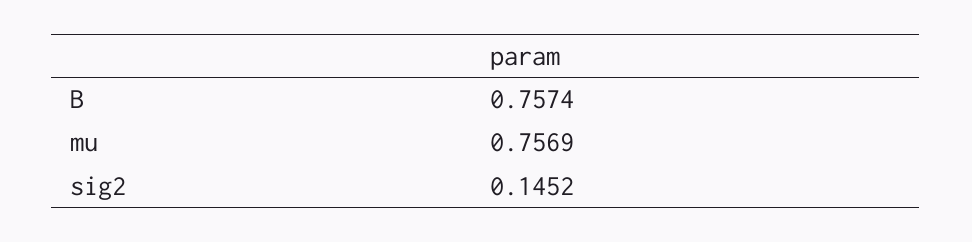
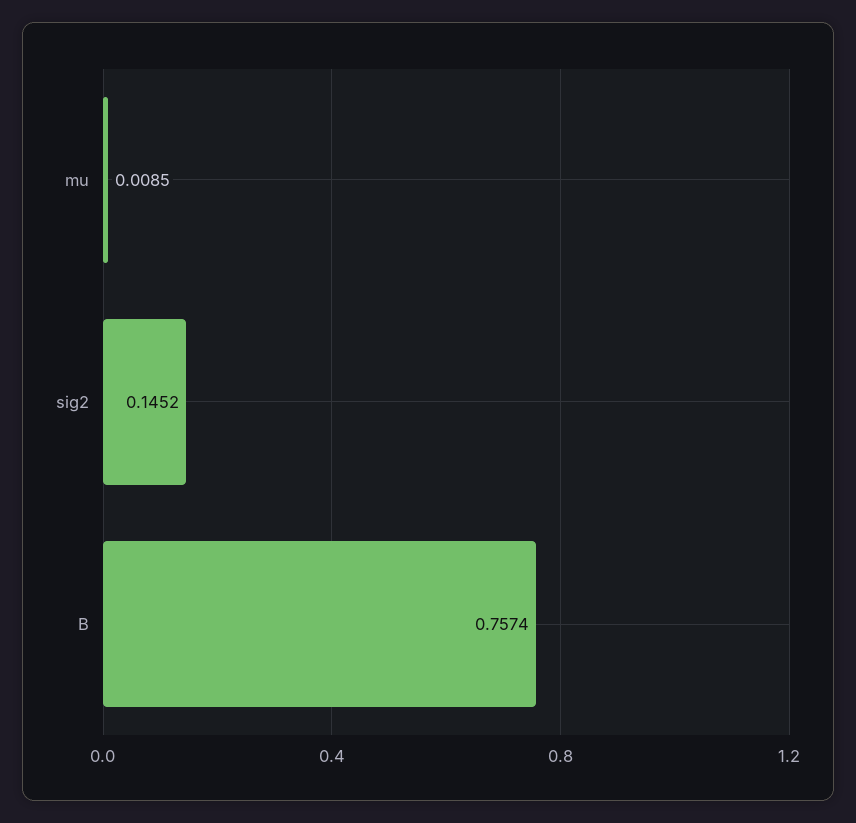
mu: 0.7569 -> 0.0085

